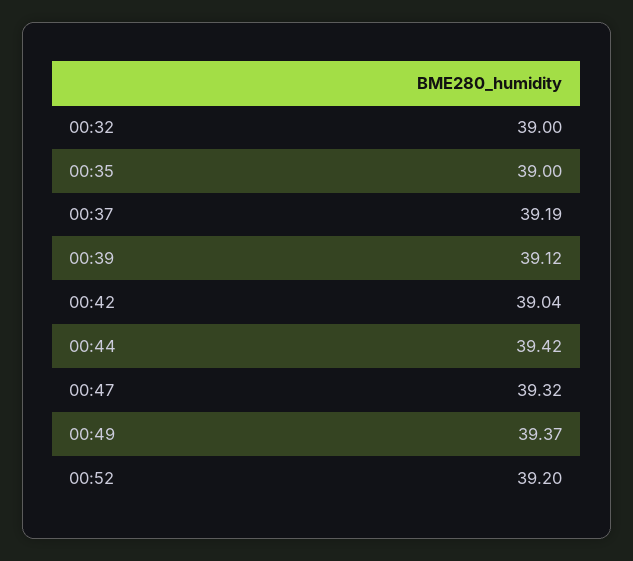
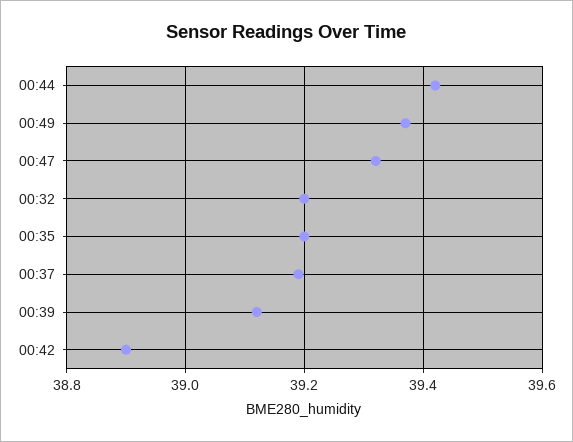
00:32: 39 -> 39.2
00:35: 39 -> 39.2
00:42: 39.04 -> 38.9
00:52: 39.2 -> none

